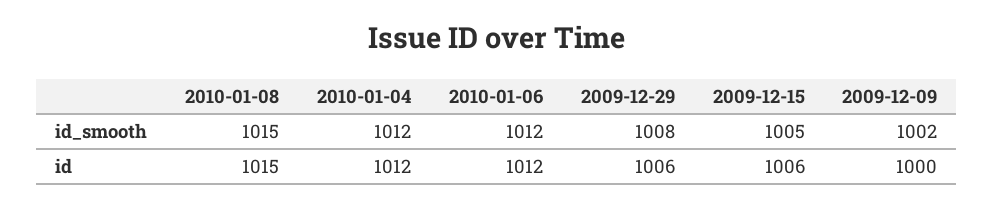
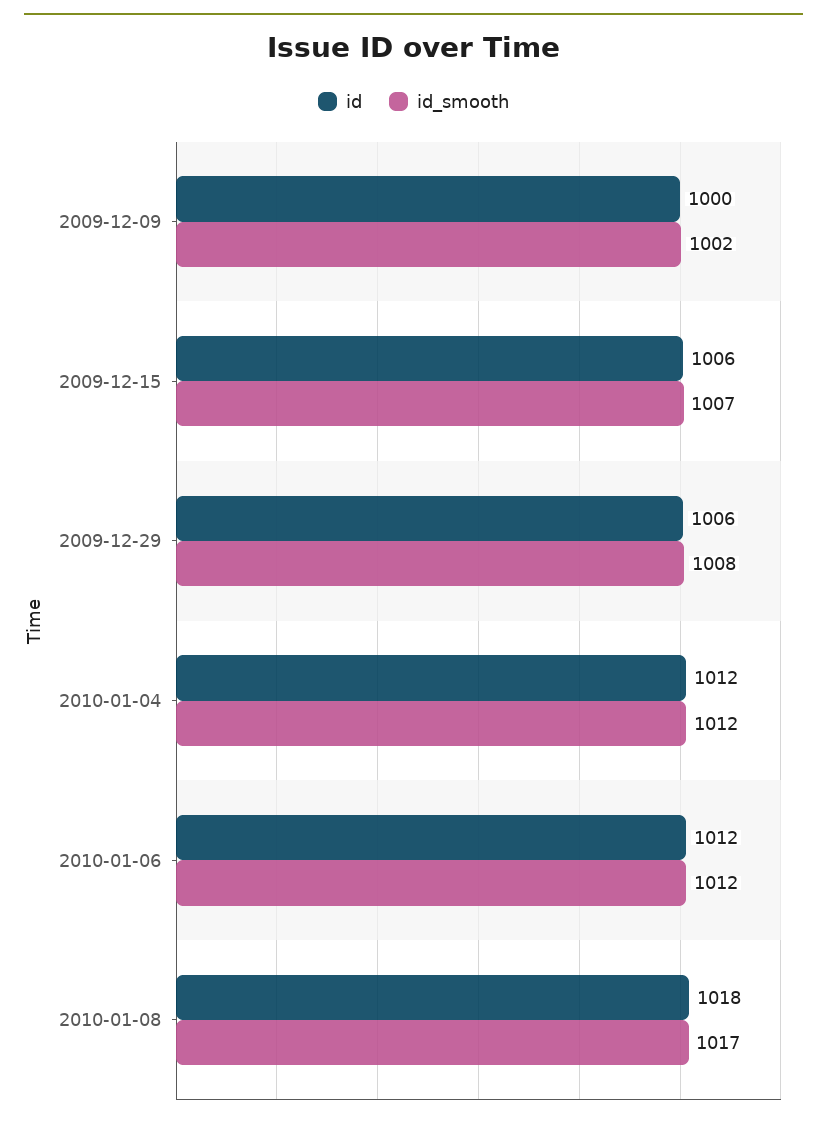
id_smooth, 2010-01-08: 1015 -> 1017
id_smooth, 2009-12-15: 1005 -> 1007
id, 2010-01-08: 1015 -> 1018

